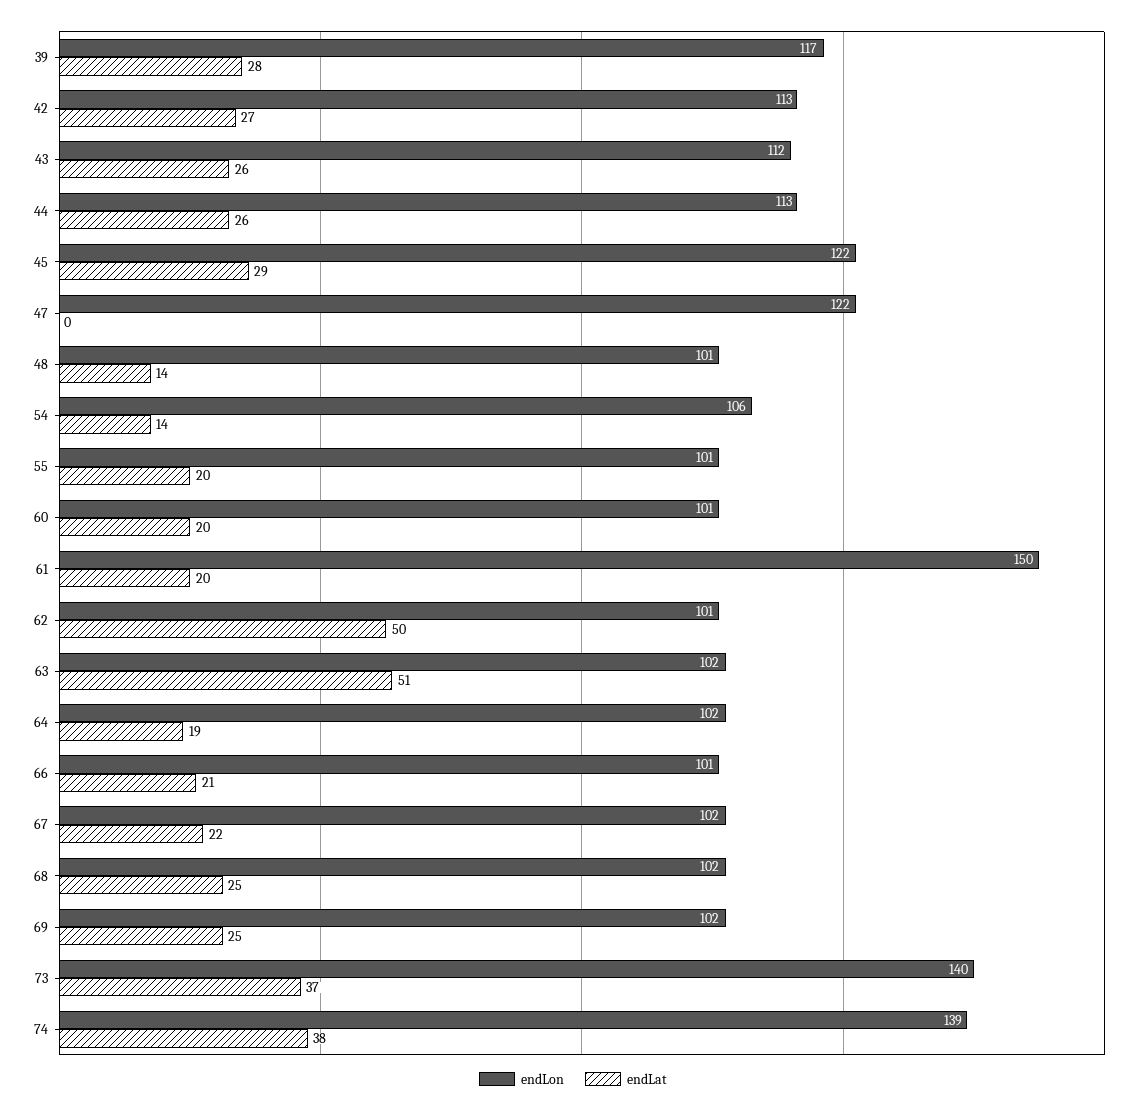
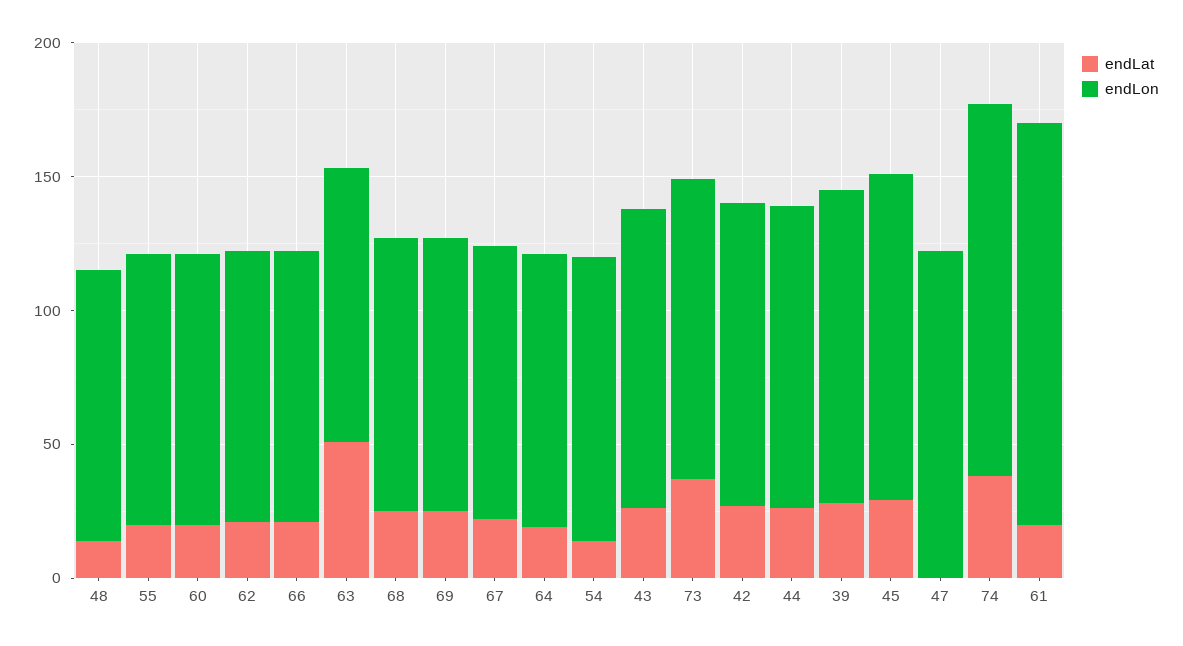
endLat, 62: 50 -> 20
endLon, 73: 140 -> 110

